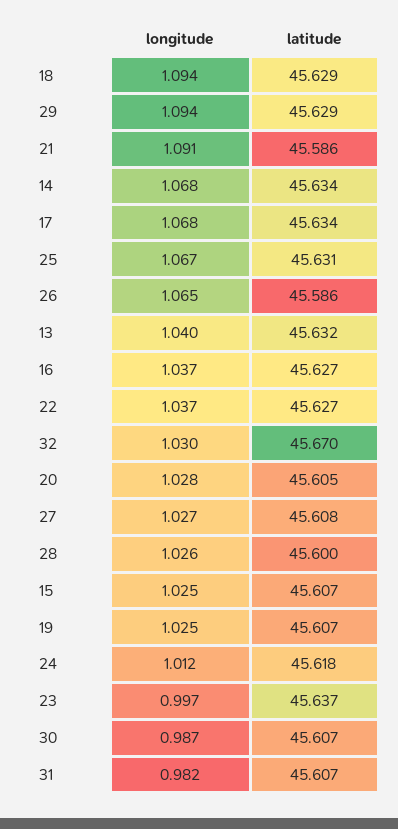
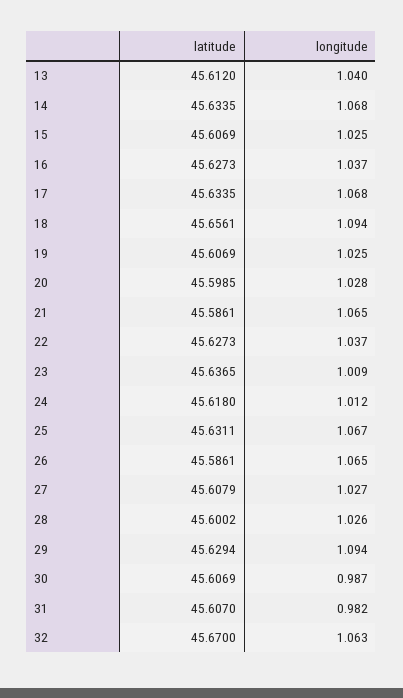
latitude, 18: 45.629 -> 45.6561
longitude, 21: 1.091 -> 1.065
latitude, 13: 45.632 -> 45.612
longitude, 32: 1.03 -> 1.063
latitude, 20: 45.605 -> 45.5985
longitude, 23: 0.997 -> 1.009

